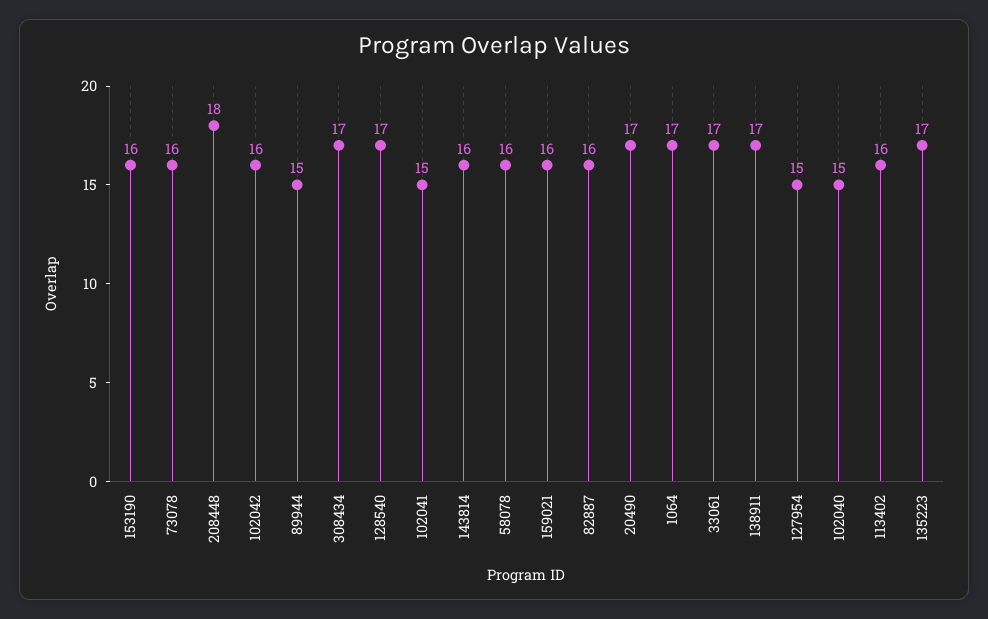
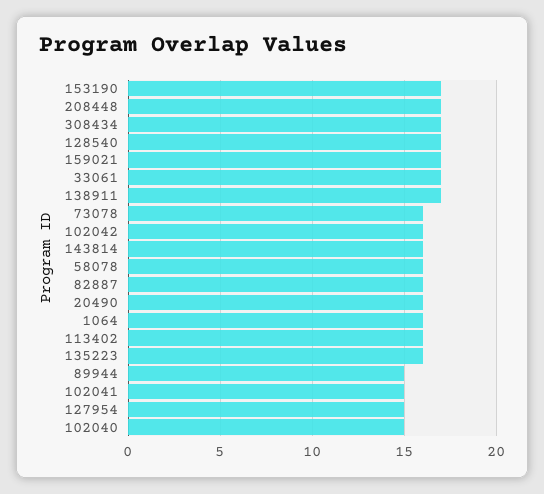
153190: 16 -> 17
208448: 18 -> 17
159021: 16 -> 17
20490: 17 -> 16
1064: 17 -> 16
135223: 17 -> 16

